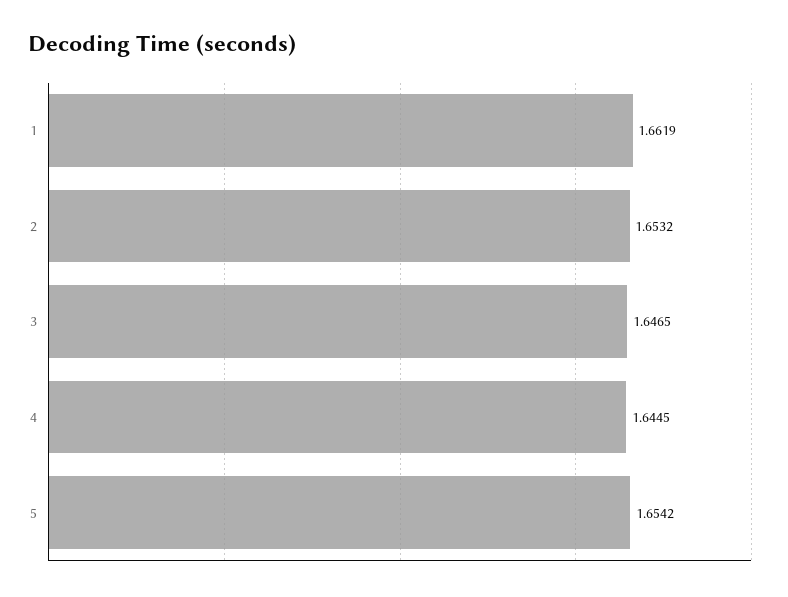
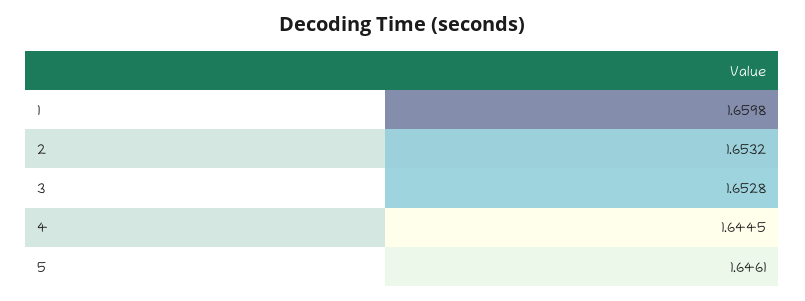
1: 1.6619 -> 1.6598
3: 1.6465 -> 1.6528
5: 1.6542 -> 1.6461

